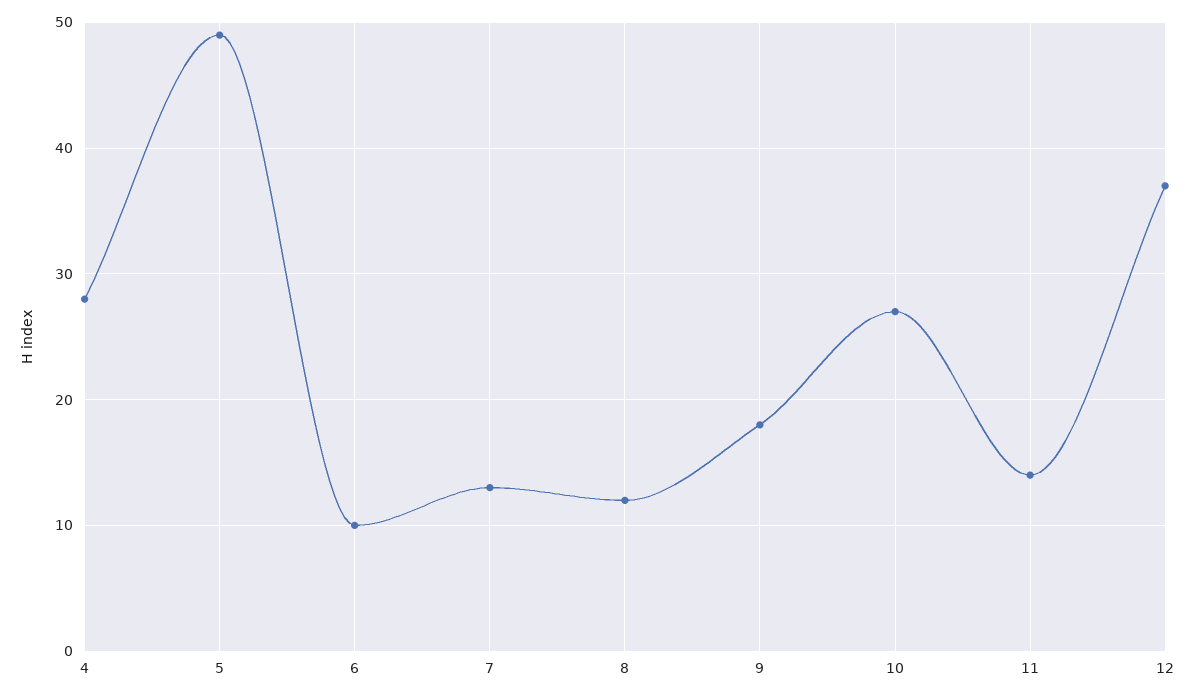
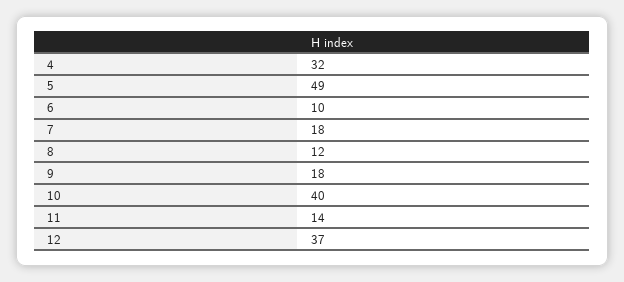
4: 28 -> 32
7: 13 -> 18
10: 27 -> 40

